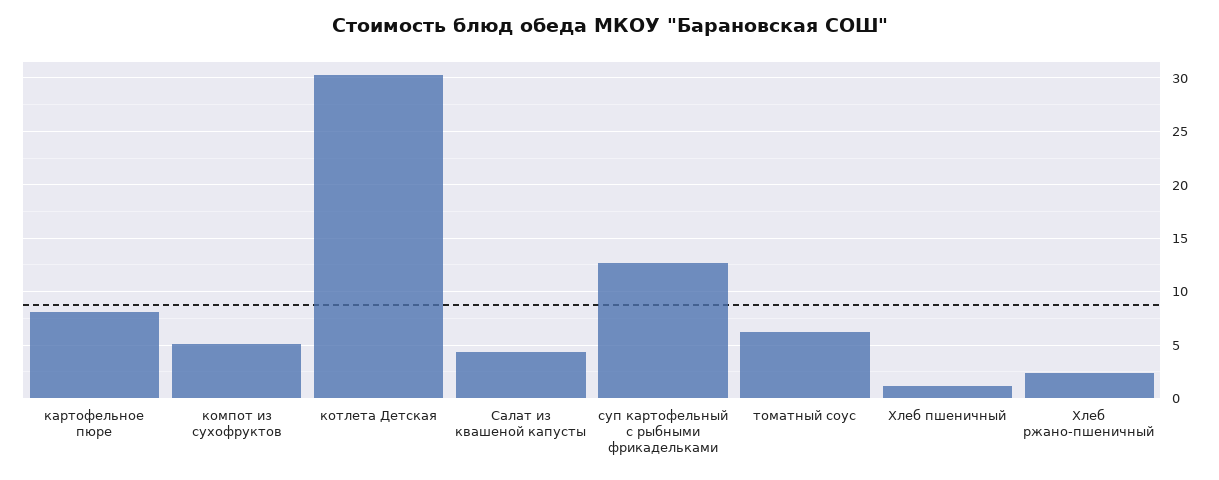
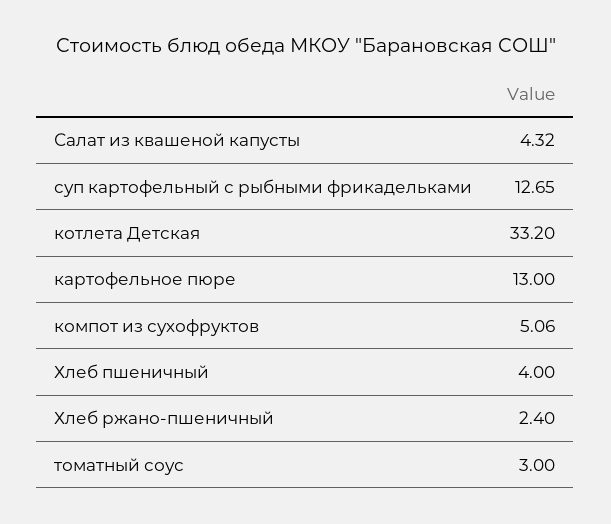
картофельное пюре: 8 -> 13
котлета Детская: 30 -> 33.2
томатный соус: 6 -> 3
Хлеб пшеничный: 1 -> 4

